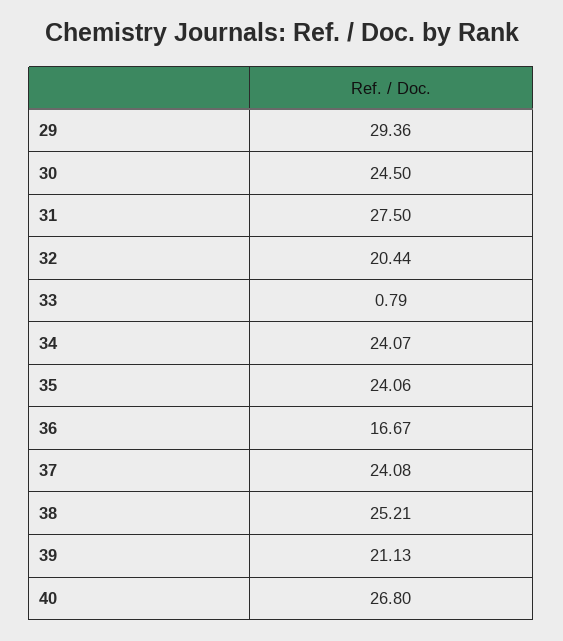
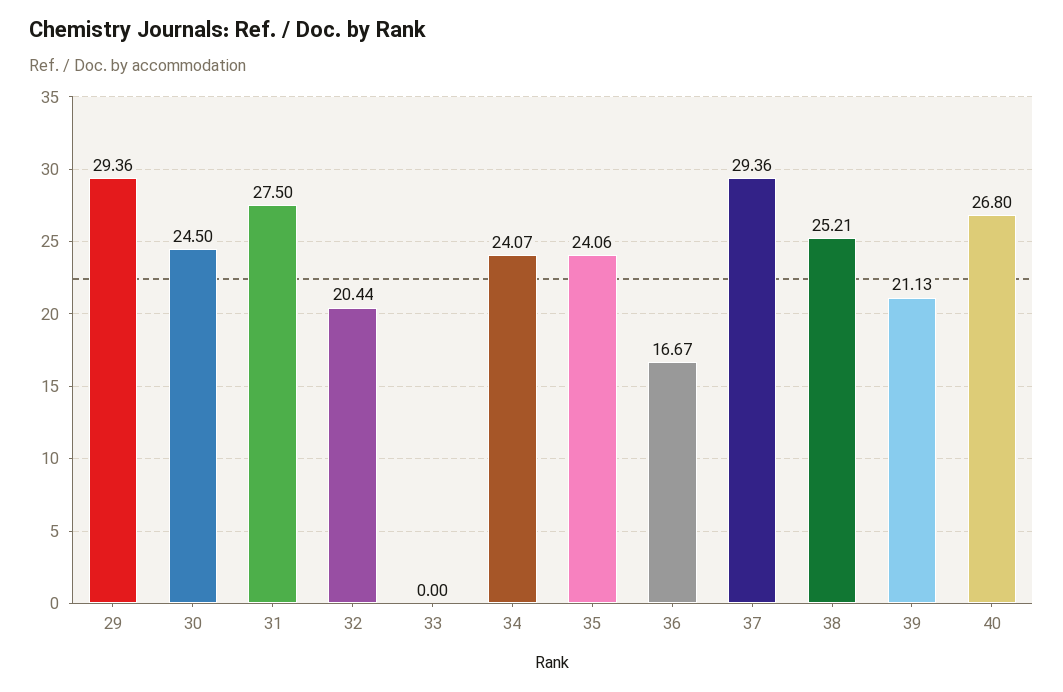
33: 0.79 -> 0
37: 24.08 -> 29.36

